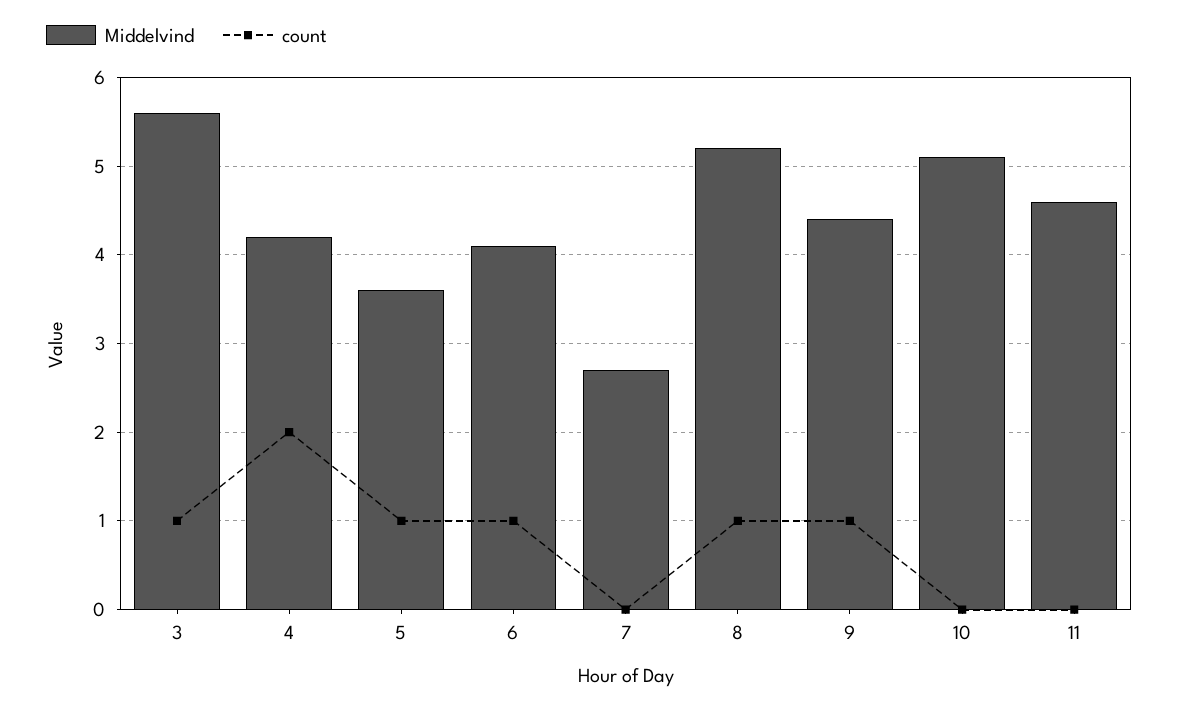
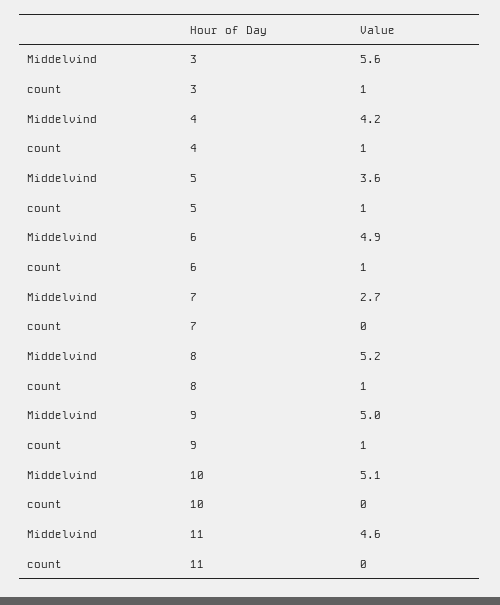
count, 4: 2 -> 1
Middelvind, 6: 4.1 -> 4.9
Middelvind, 9: 4.4 -> 5

